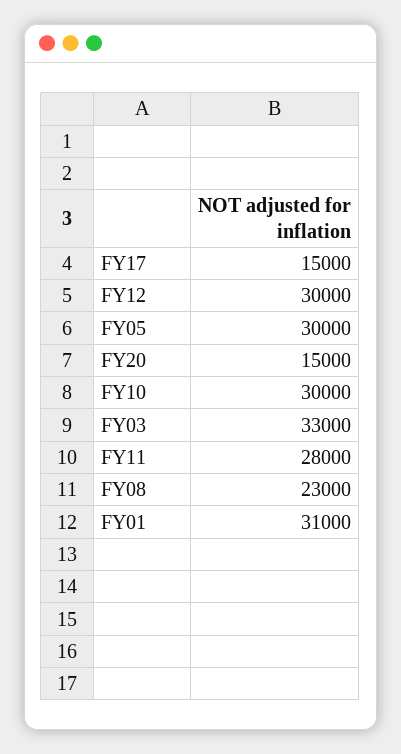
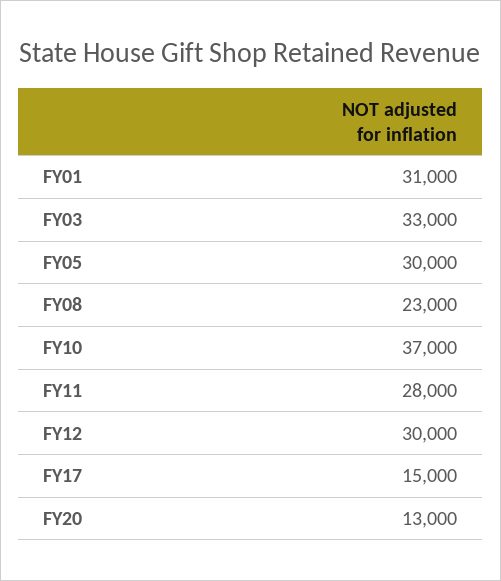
FY20: 15000 -> 13000
FY10: 30000 -> 37000

